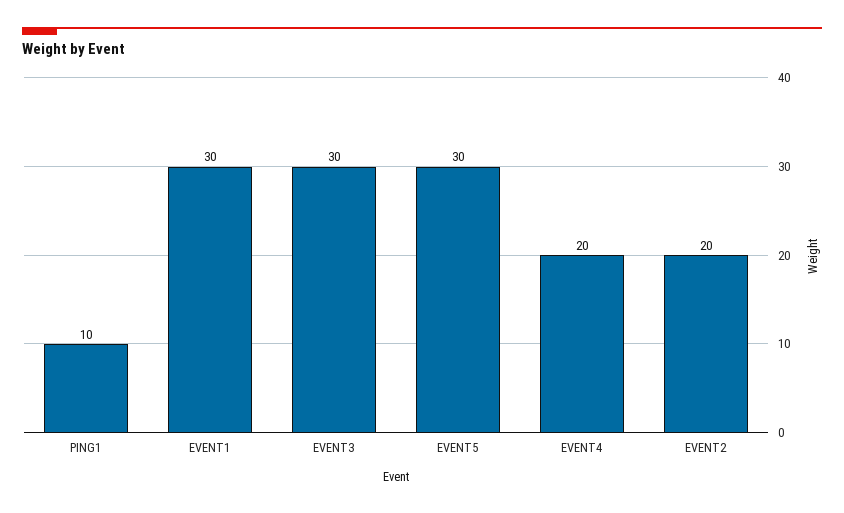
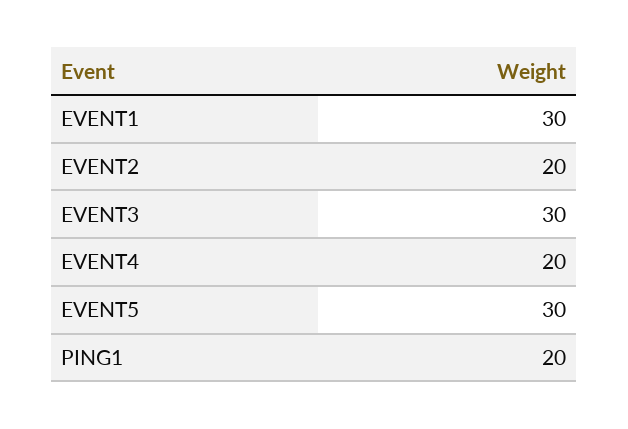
PING1: 10 -> 20

